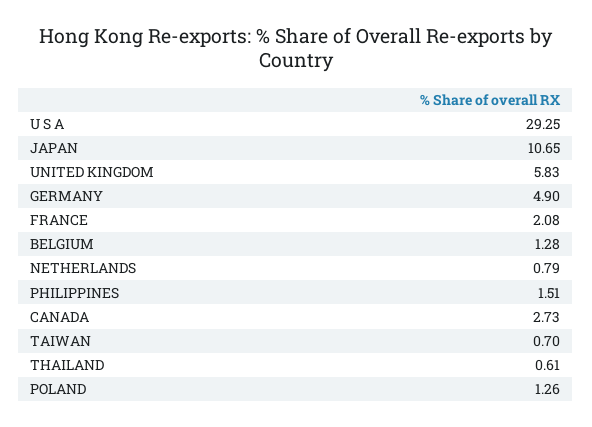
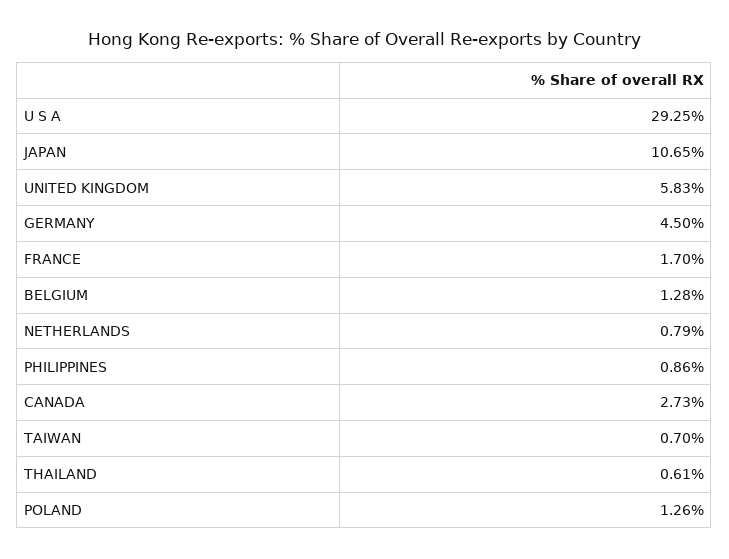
GERMANY: 4.9 -> 4.5
FRANCE: 2.08 -> 1.7
PHILIPPINES: 1.51 -> 0.86

